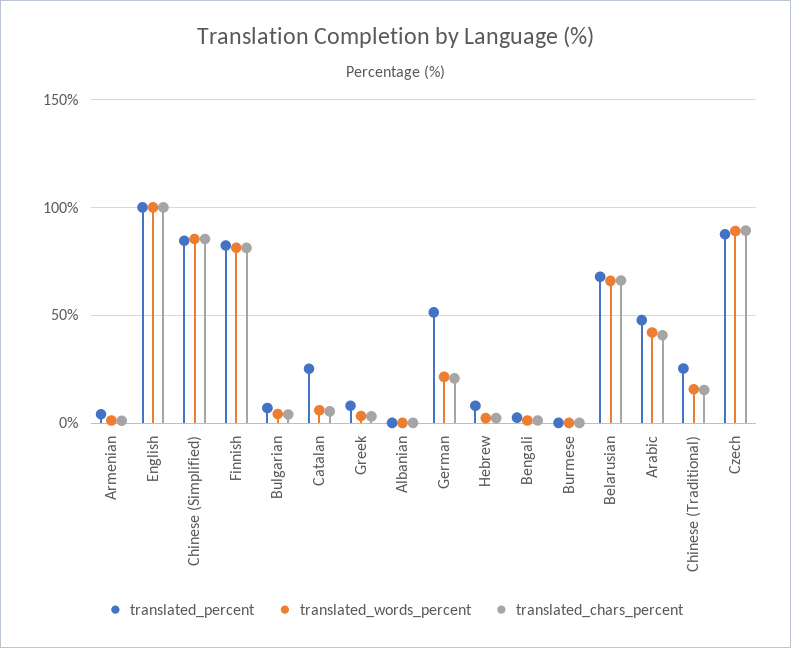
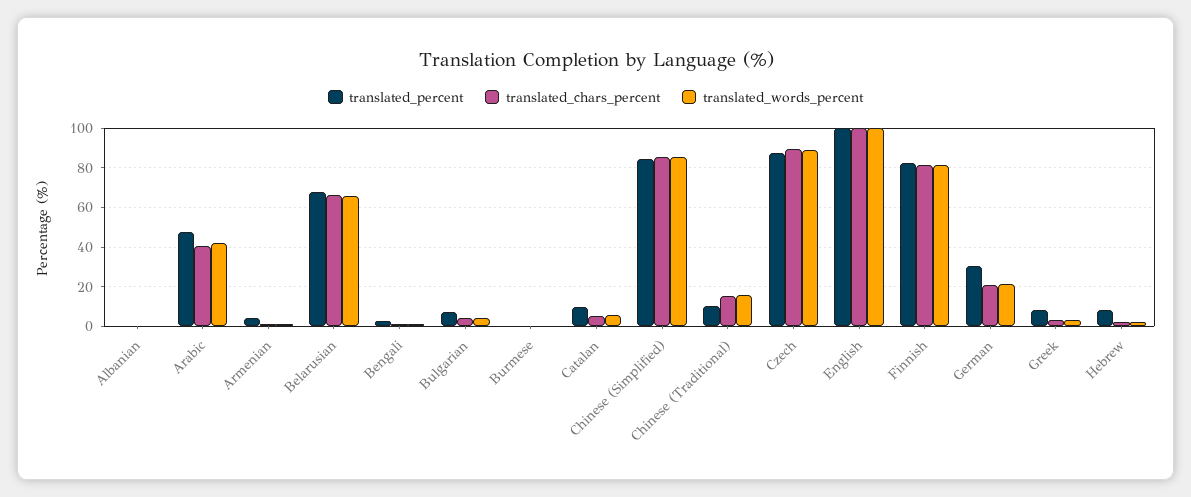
translated_percent, Catalan: 25 -> 10
translated_percent, German: 50 -> 30
translated_percent, Chinese (Traditional): 25 -> 10

